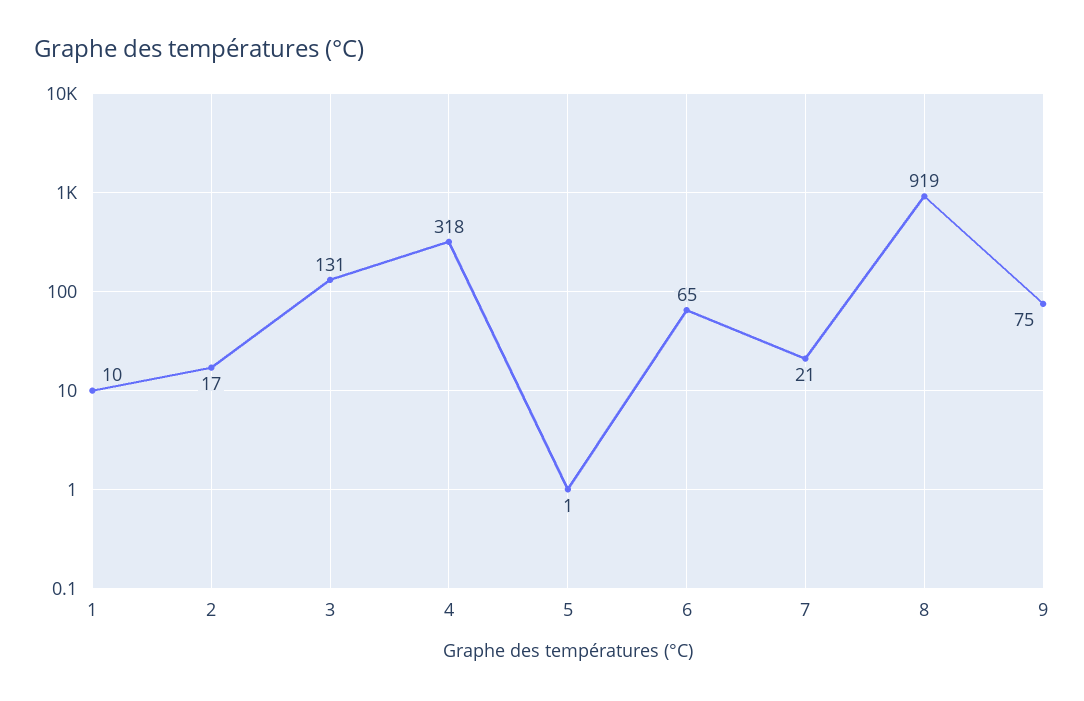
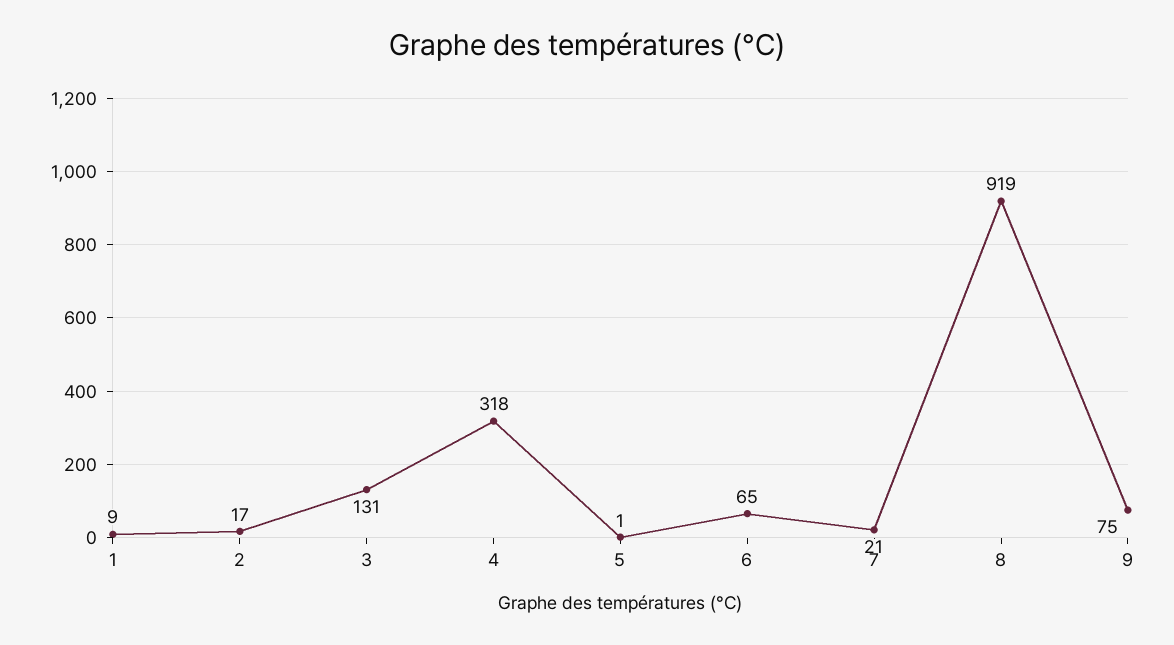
1: 10 -> 9

